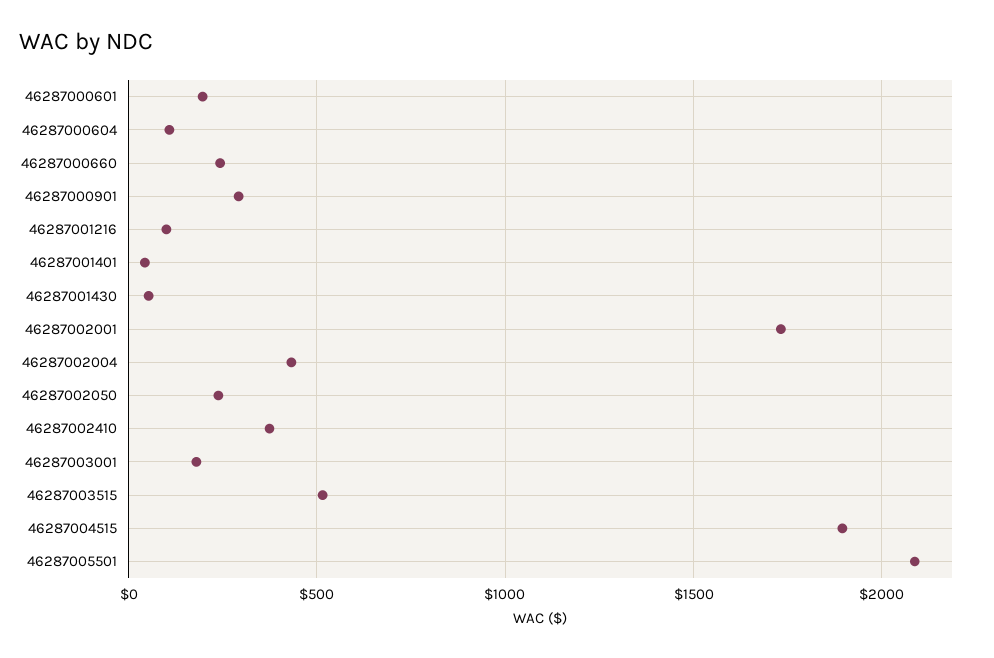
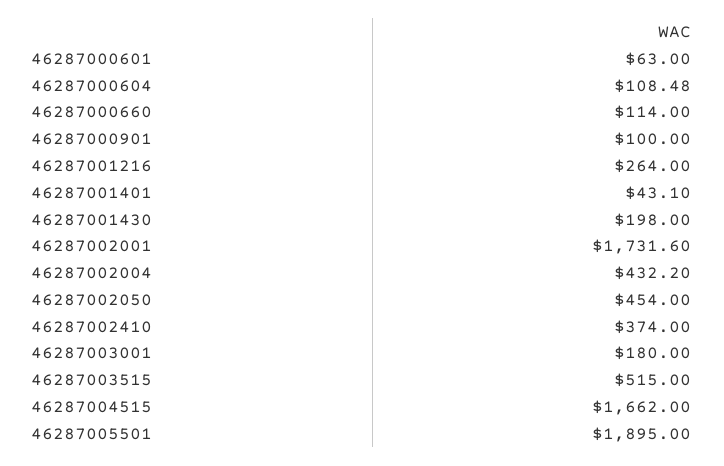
46287000601: 200 -> 63
46287000660: 250 -> 114
46287000901: 300 -> 100
46287001216: 100 -> 264
46287001430: 50 -> 198
46287002050: 250 -> 454
46287004515: 1900 -> 1662
46287005501: 2100 -> 1895

